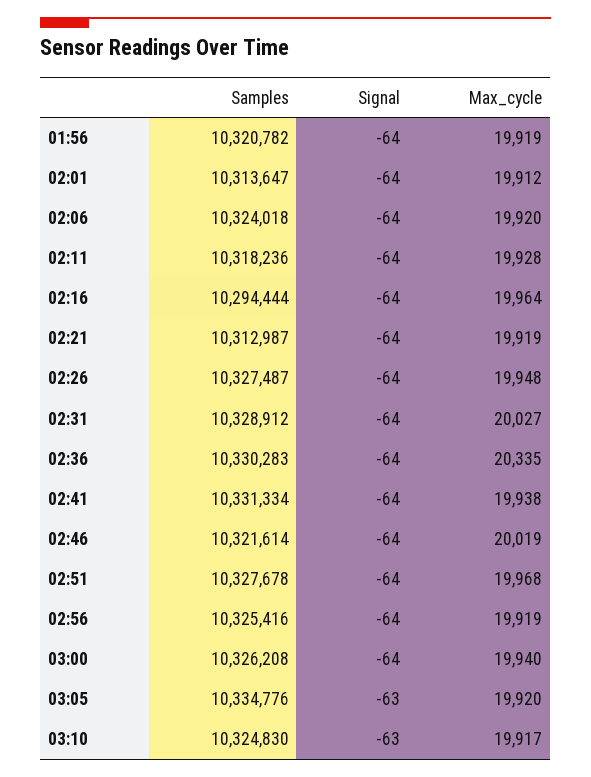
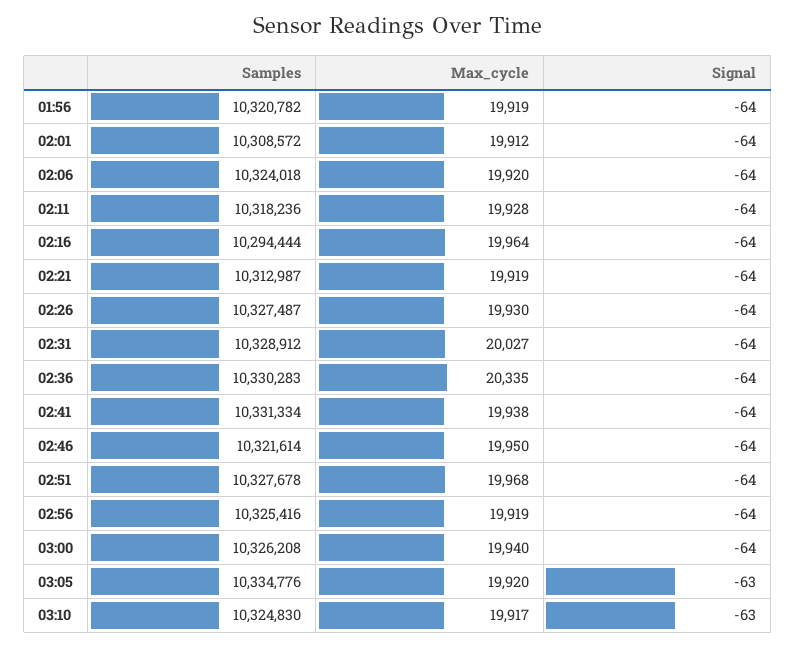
Samples, 02:01: 10313647 -> 10308572
Max_cycle, 02:26: 19948 -> 19930
Max_cycle, 02:46: 20019 -> 19950

